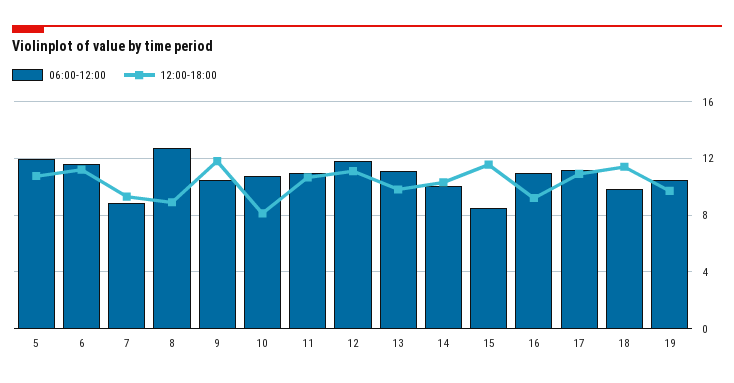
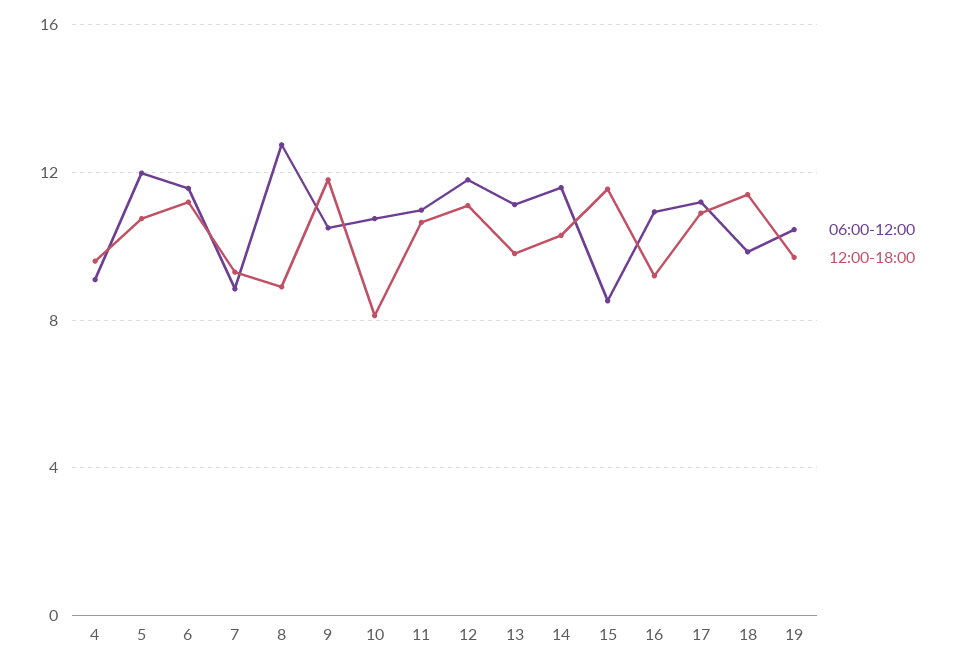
06:00-12:00, 14: 10 -> 11.5
06:00-12:00, 4: none -> 9
12:00-18:00, 4: none -> 9.5

